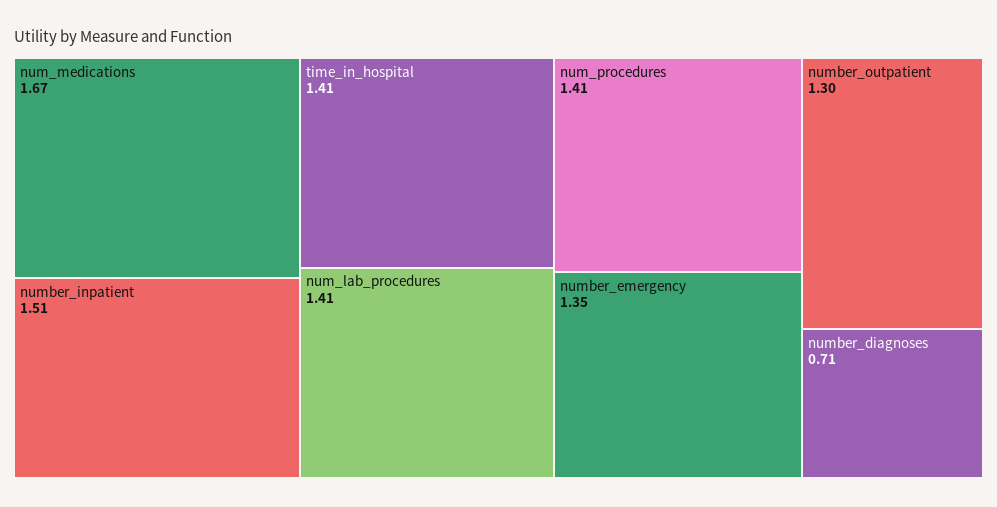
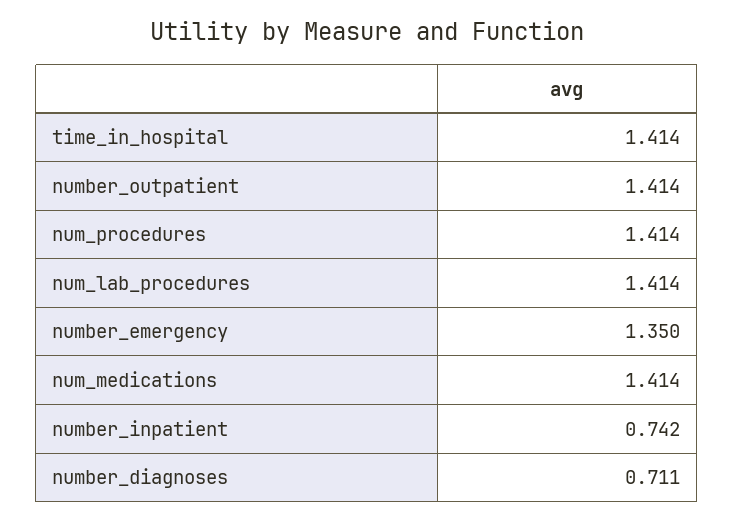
num_medications: 1.67 -> 1.414
number_inpatient: 1.51 -> 0.742
number_outpatient: 1.3 -> 1.414

